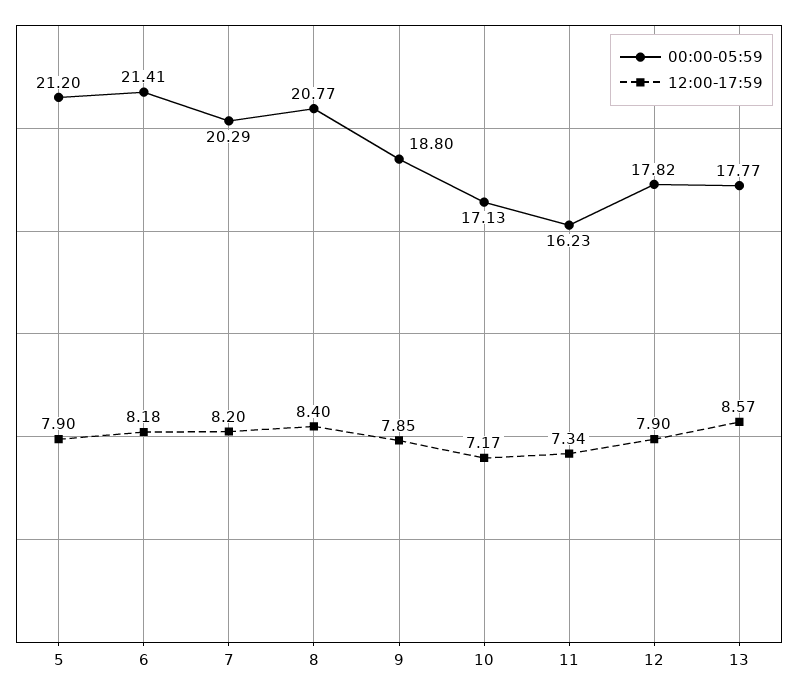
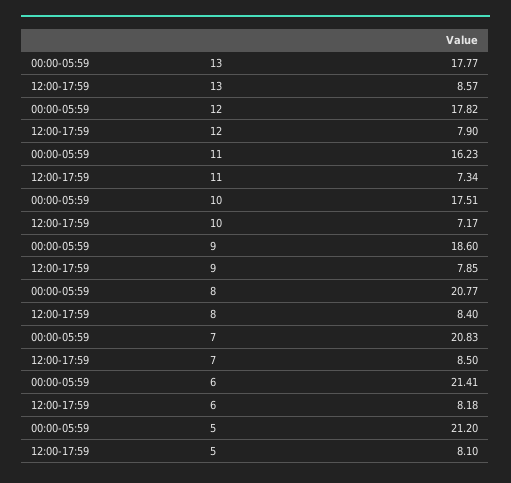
12:00-17:59, 5: 7.9 -> 8.1
00:00-05:59, 7: 20.29 -> 20.83
12:00-17:59, 7: 8.2 -> 8.5
00:00-05:59, 9: 18.8 -> 18.6
00:00-05:59, 10: 17.13 -> 17.51

